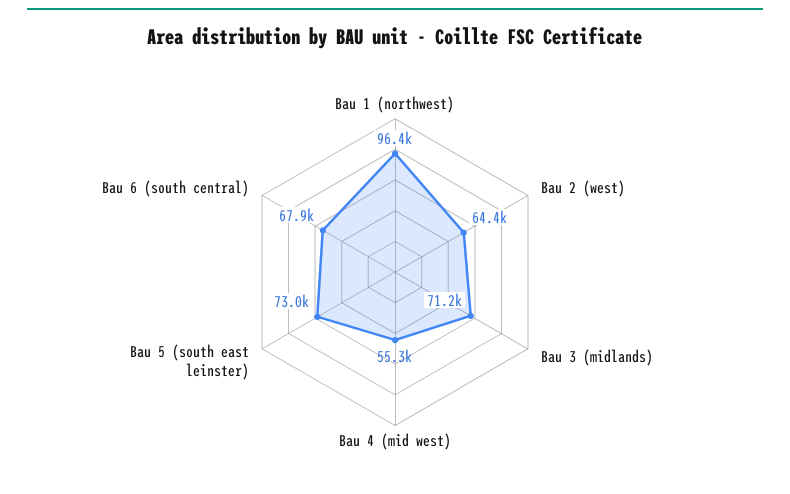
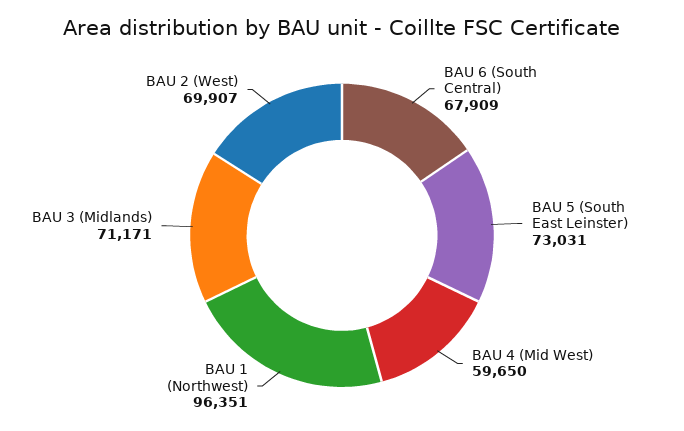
Bau 2 (west): 64400 -> 69907
Bau 4 (mid west): 55300 -> 59650

